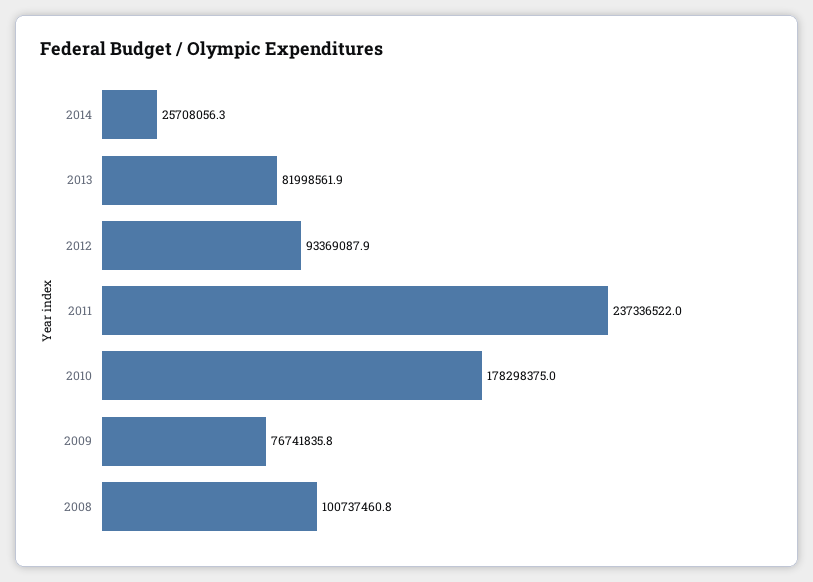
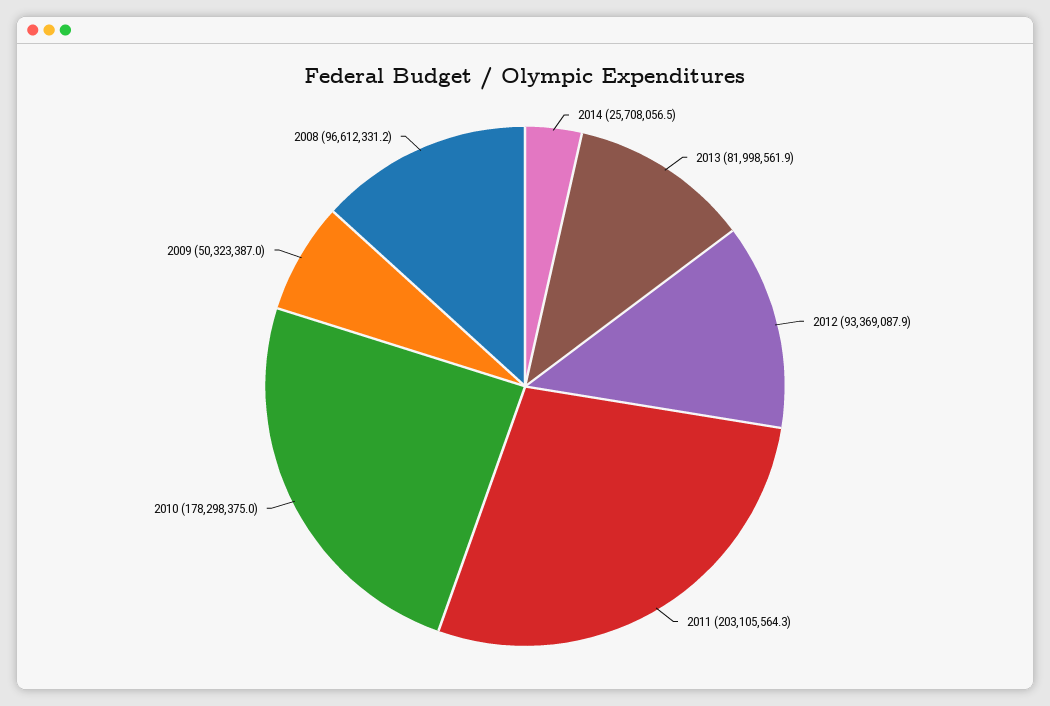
2014: 25708056.3 -> 25708056.5
2011: 237336522 -> 203105564.3
2009: 76741835.8 -> 50323387
2008: 100737460.8 -> 96612331.2

